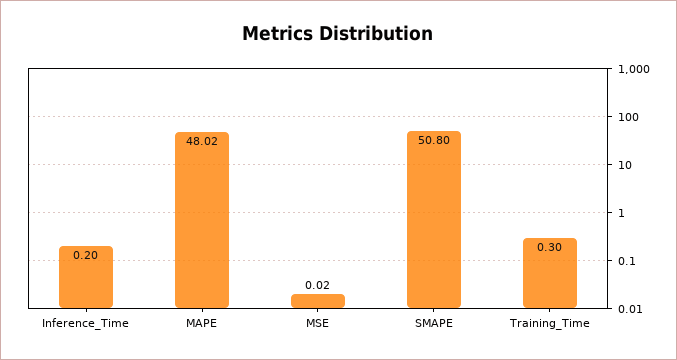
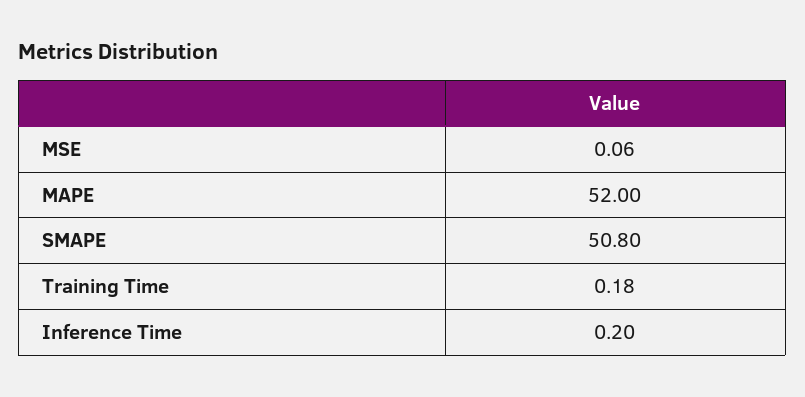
MAPE: 48.02 -> 52
MSE: 0.02 -> 0.06
Training_Time: 0.3 -> 0.18

